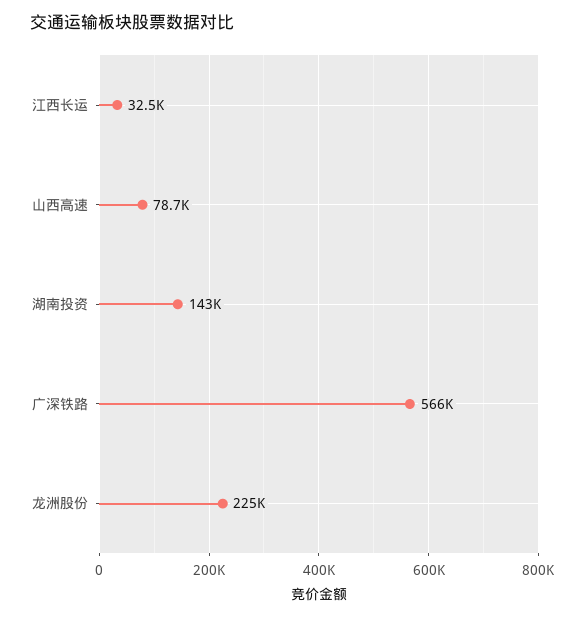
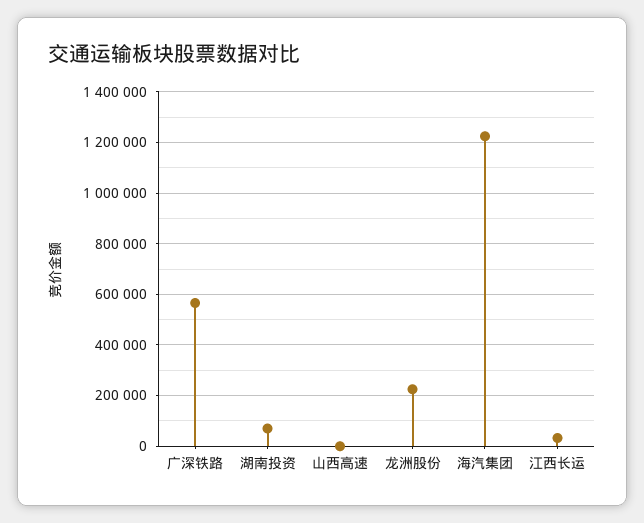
山西高速: 78700 -> 0
湖南投资: 143000 -> 75000
海汽集团: none -> 1225000

